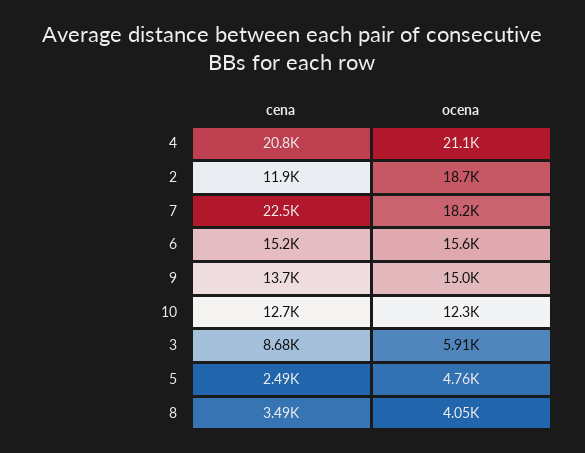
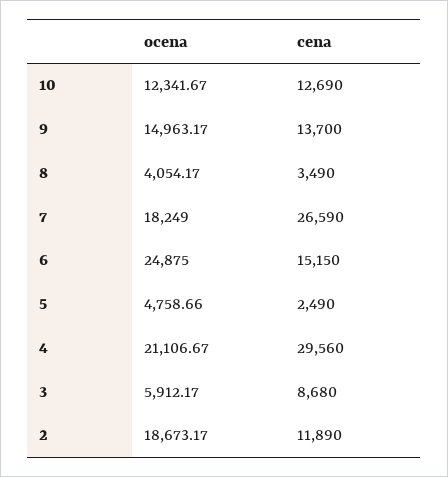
cena, 4: 20800 -> 29560
cena, 7: 22500 -> 26590
ocena, 6: 15600 -> 24875

